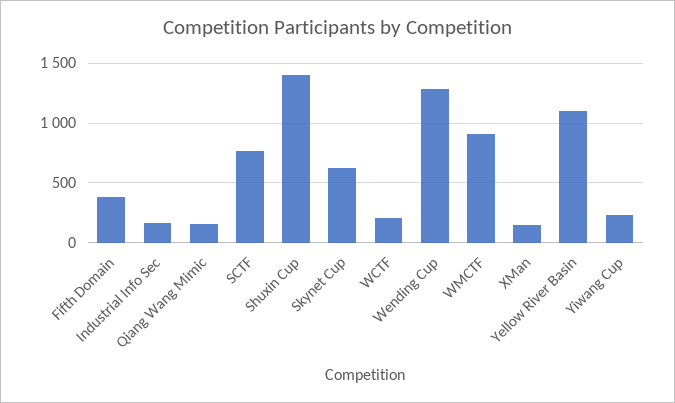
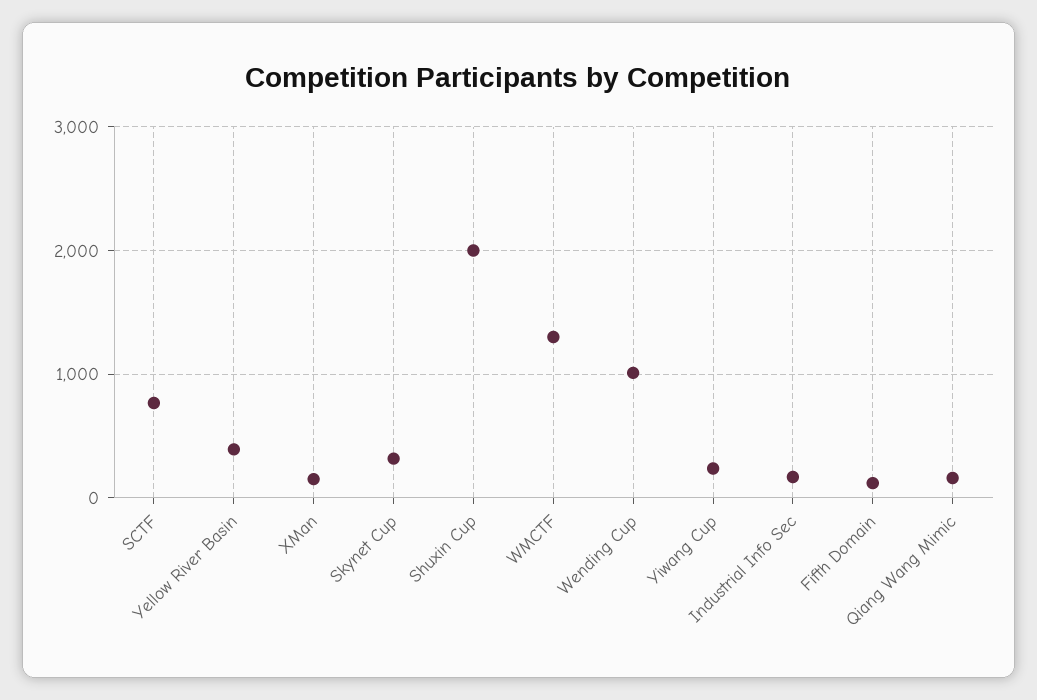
Fifth Domain: 400 -> 100
Shuxin Cup: 1400 -> 2000
Skynet Cup: 600 -> 300
WCTF: 200 -> none
Wending Cup: 1300 -> 1000
WMCTF: 900 -> 1300
Yellow River Basin: 1100 -> 400

